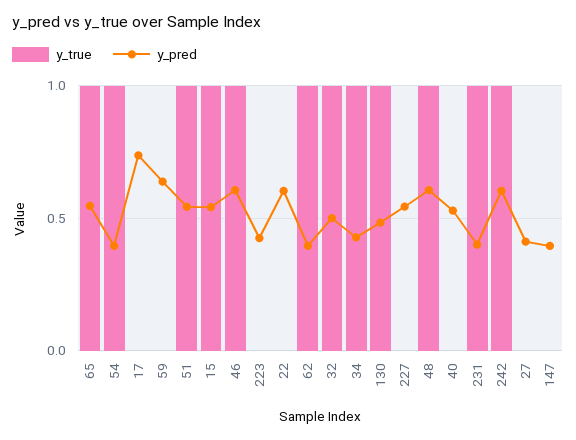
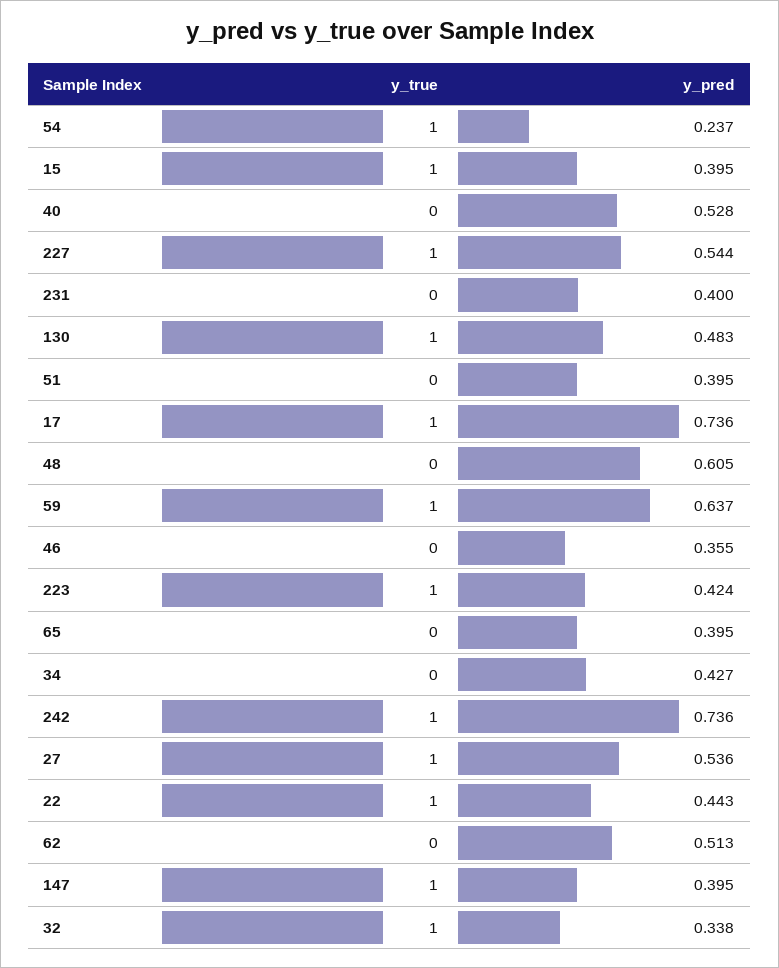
y_true, 65: 1 -> 0
y_pred, 65: 0.55 -> 0.395
y_pred, 54: 0.4 -> 0.237
y_true, 17: 0 -> 1
y_true, 59: 0 -> 1
y_true, 51: 1 -> 0
y_pred, 51: 0.55 -> 0.395
y_pred, 15: 0.55 -> 0.395
y_true, 46: 1 -> 0
y_pred, 46: 0.6 -> 0.355
y_true, 223: 0 -> 1
y_true, 22: 0 -> 1
y_pred, 22: 0.6 -> 0.443
y_true, 62: 1 -> 0
y_pred, 62: 0.4 -> 0.513
y_pred, 32: 0.5 -> 0.338
y_true, 34: 1 -> 0
y_true, 227: 0 -> 1
y_true, 48: 1 -> 0
y_true, 231: 1 -> 0
y_pred, 242: 0.6 -> 0.736
y_true, 27: 0 -> 1
y_pred, 27: 0.4 -> 0.536
y_true, 147: 0 -> 1

